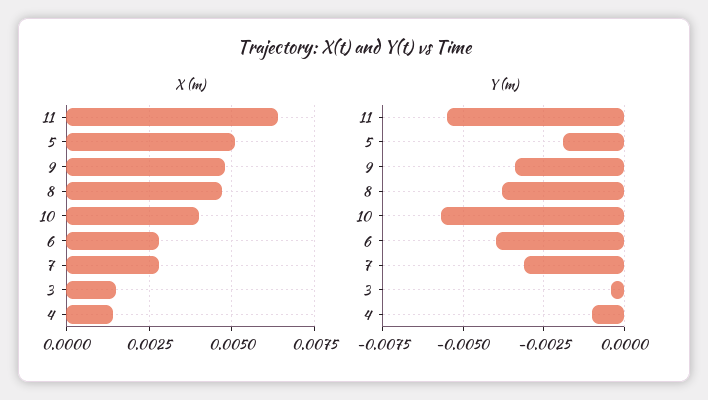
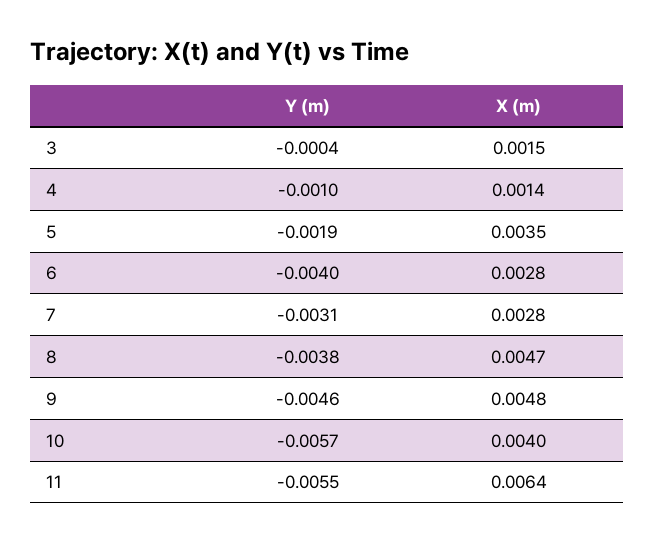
X (m), 5: 0.005 -> 0.0035
Y (m), 9: -0.0035 -> -0.0046

